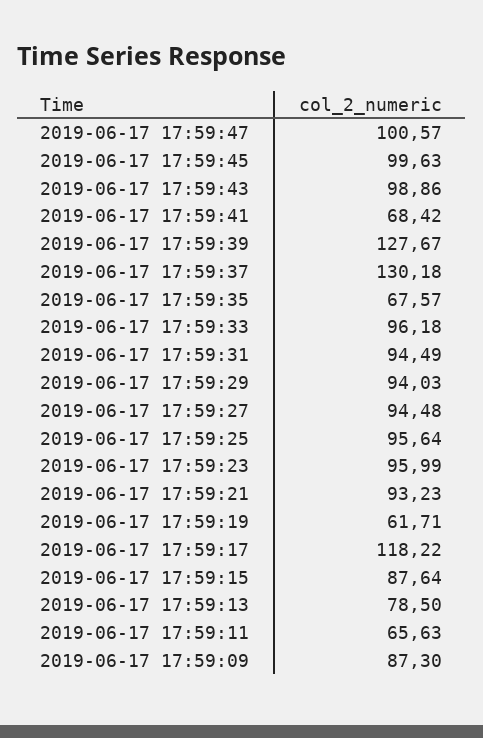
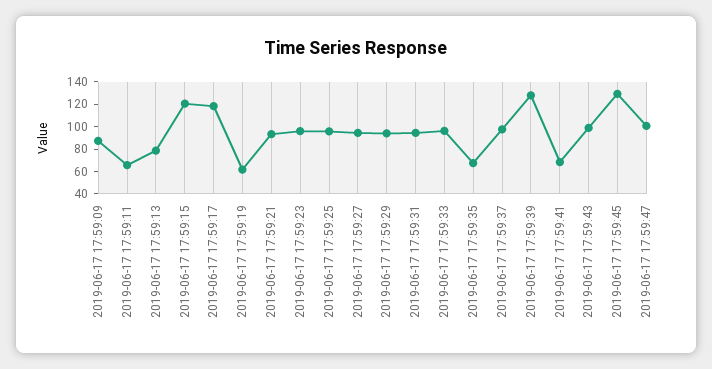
2019-06-17 17:59:45: 99.63 -> 130
2019-06-17 17:59:37: 130.18 -> 100
2019-06-17 17:59:15: 87.64 -> 120

